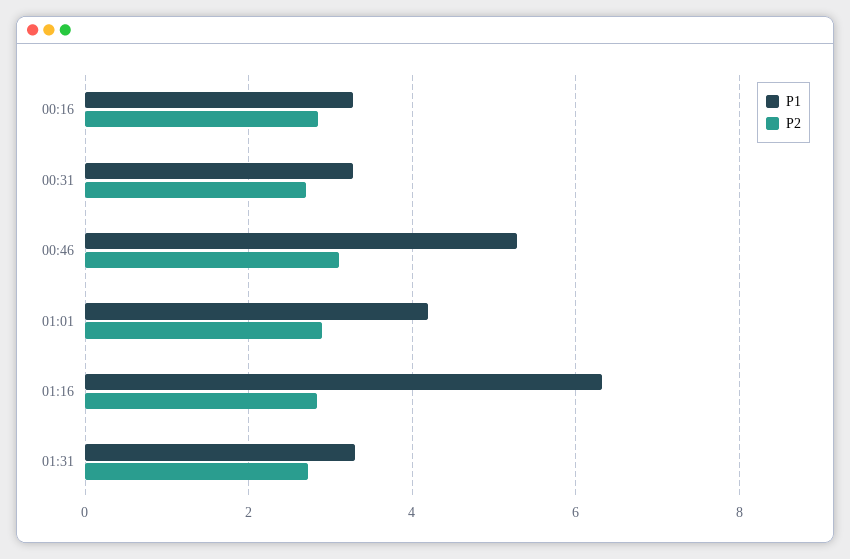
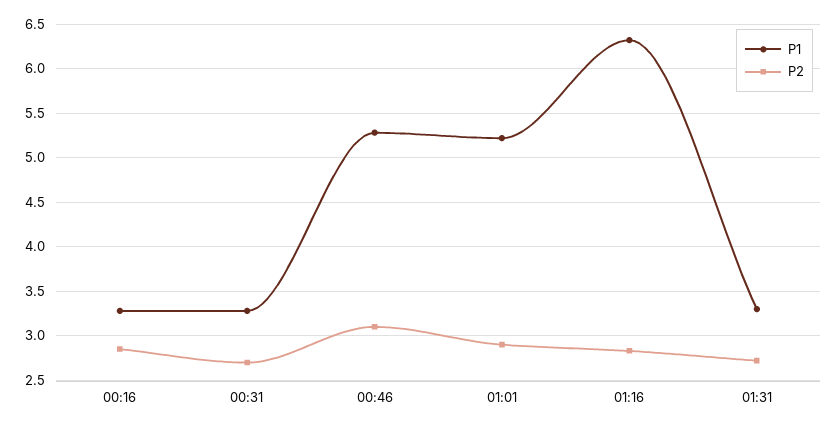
P1, 01:01: 4.2 -> 5.2

